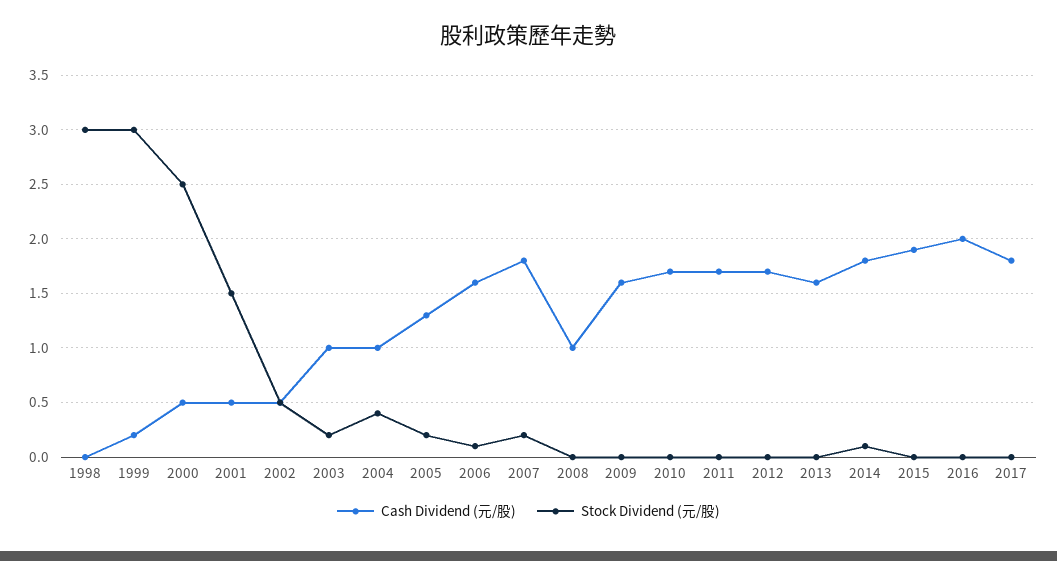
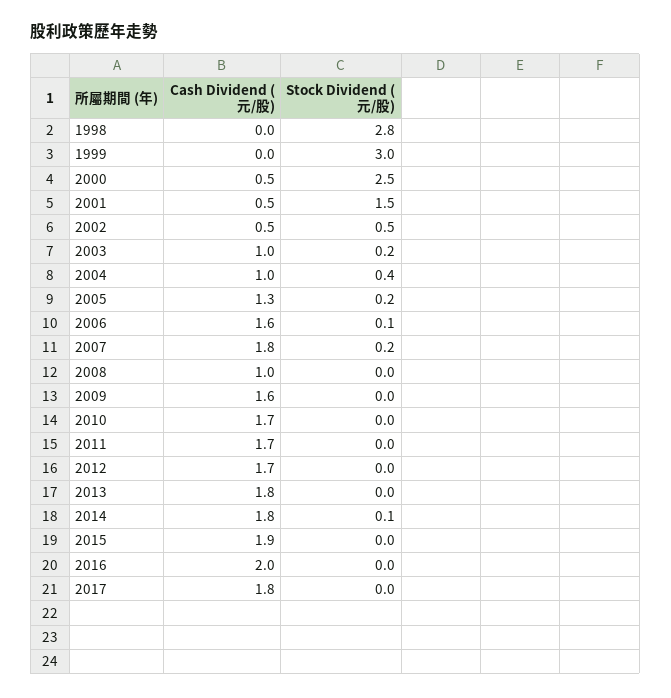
Stock Dividend (元/股), 1998: 3 -> 2.8
Cash Dividend (元/股), 1999: 0.2 -> 0
Cash Dividend (元/股), 2013: 1.6 -> 1.8

